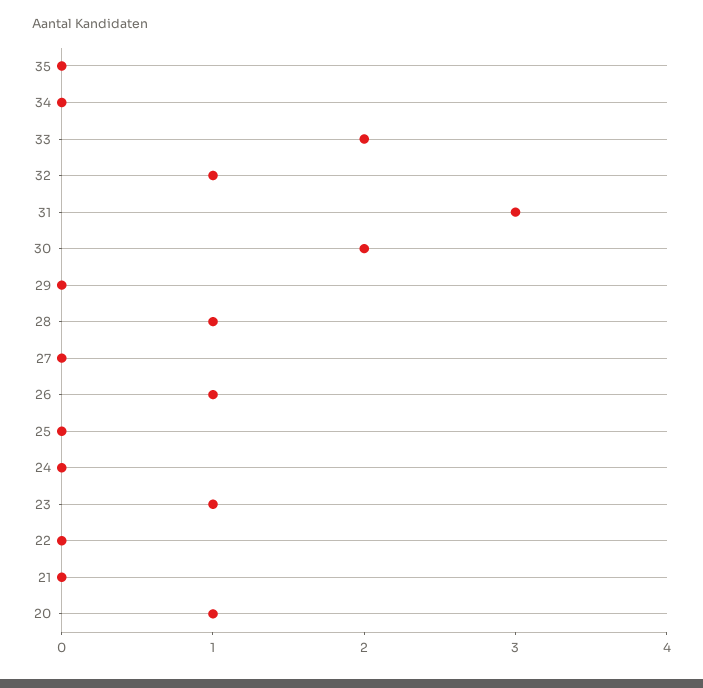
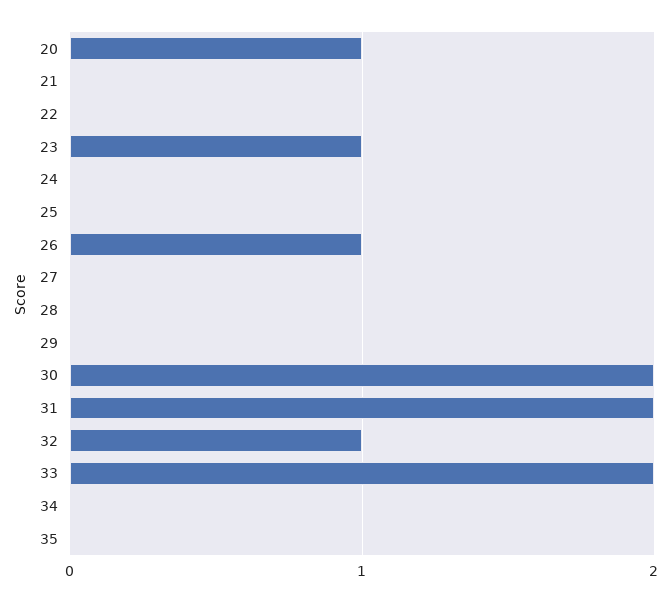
31: 3 -> 2
28: 1 -> 0

